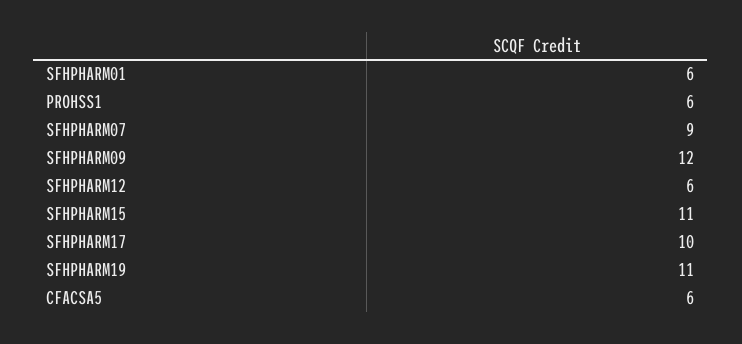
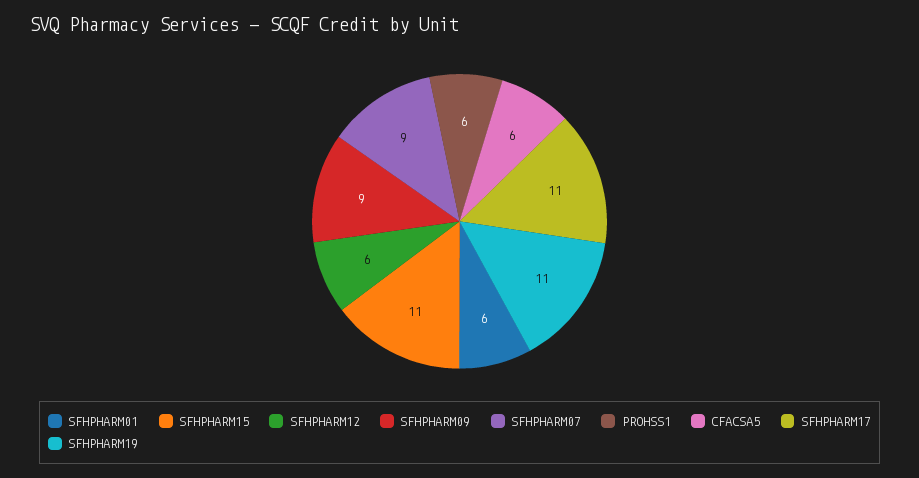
SFHPHARM09: 12 -> 9
SFHPHARM17: 10 -> 11

